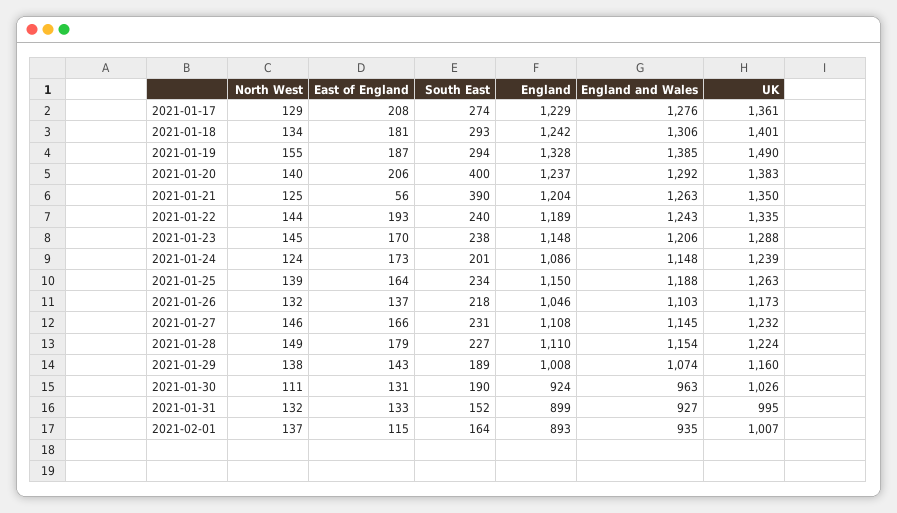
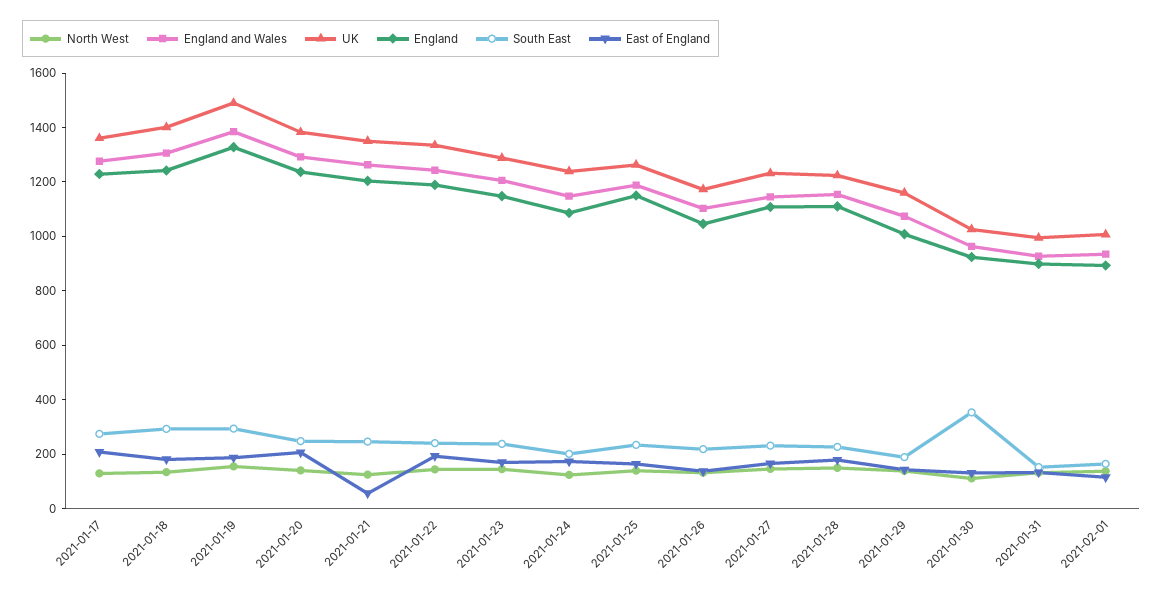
South East, 2021-01-20: 400 -> 250
South East, 2021-01-21: 390 -> 250
South East, 2021-01-30: 190 -> 350

